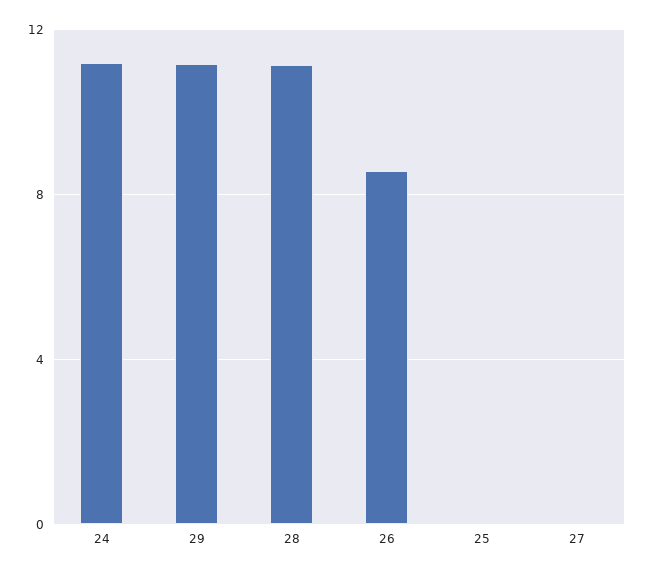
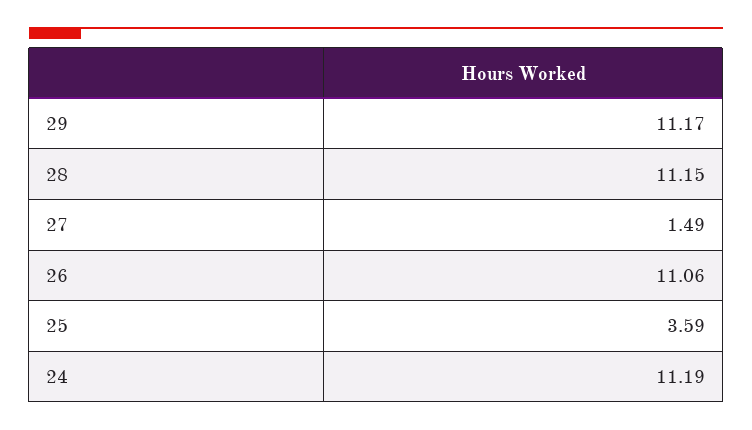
26: 8.5 -> 11.06
25: 0 -> 3.59
27: 0 -> 1.49

